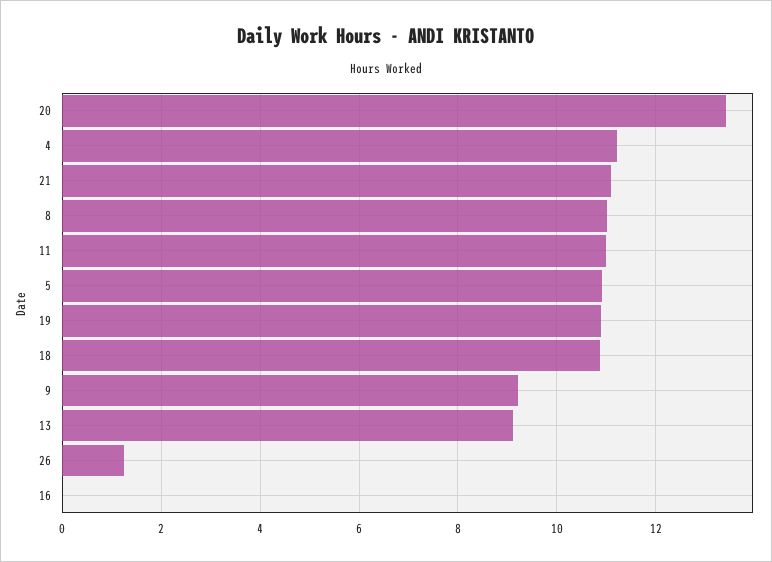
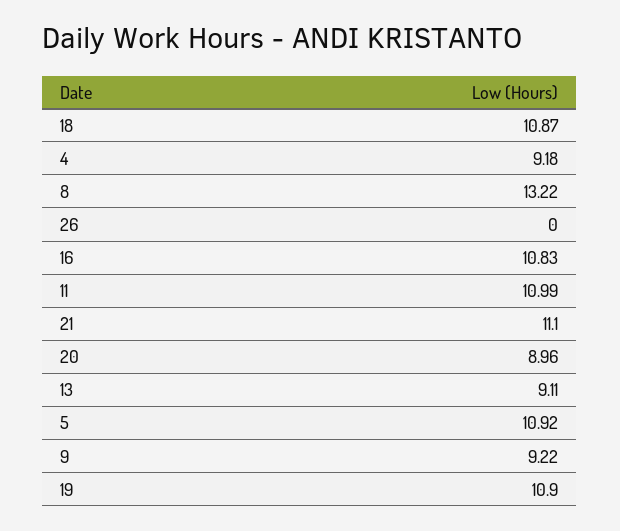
20: 13.4 -> 8.96
4: 11.2 -> 9.18
8: 11 -> 13.22
26: 1.2 -> 0
16: 0 -> 10.83

